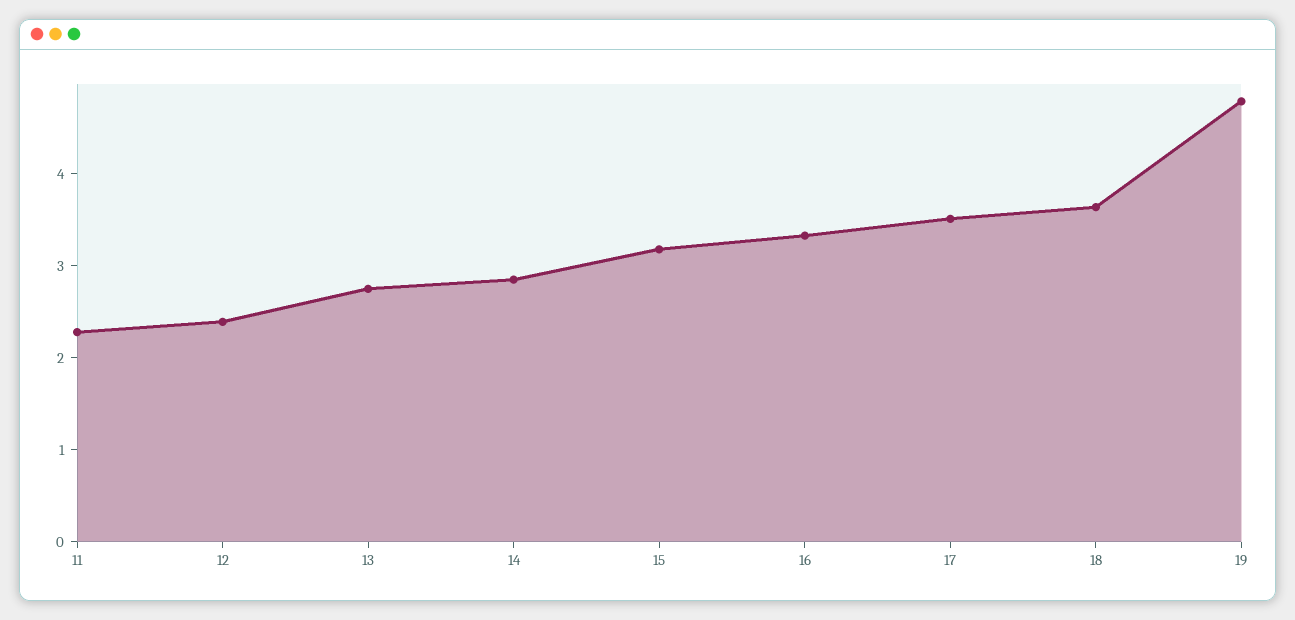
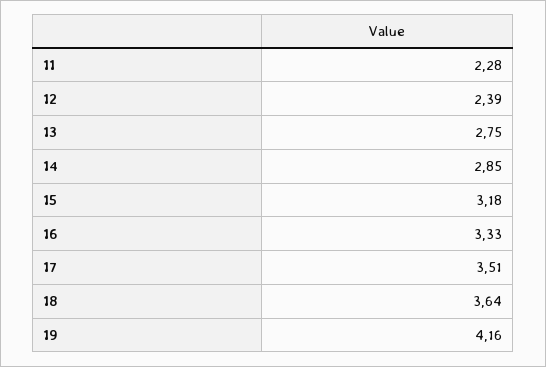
19: 4.8 -> 4.16

